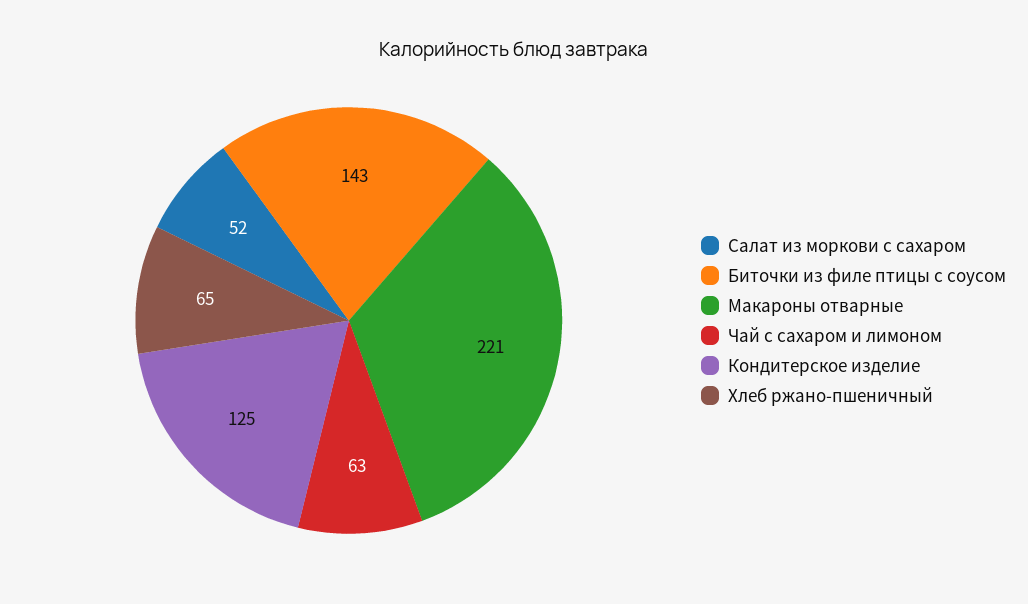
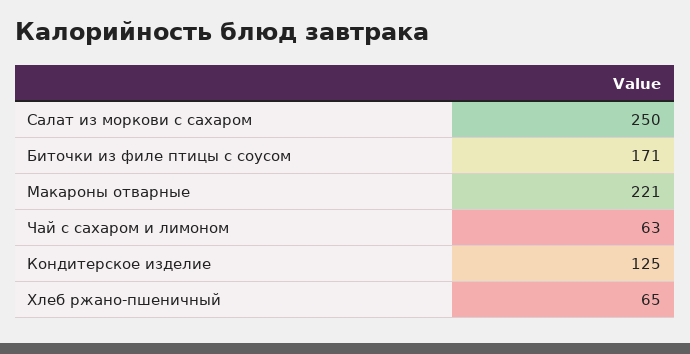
Салат из моркови с сахаром: 52 -> 250
Биточки из филе птицы с соусом: 143 -> 171

